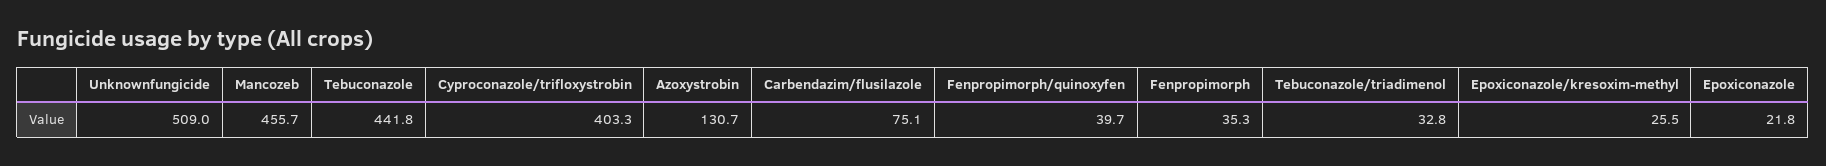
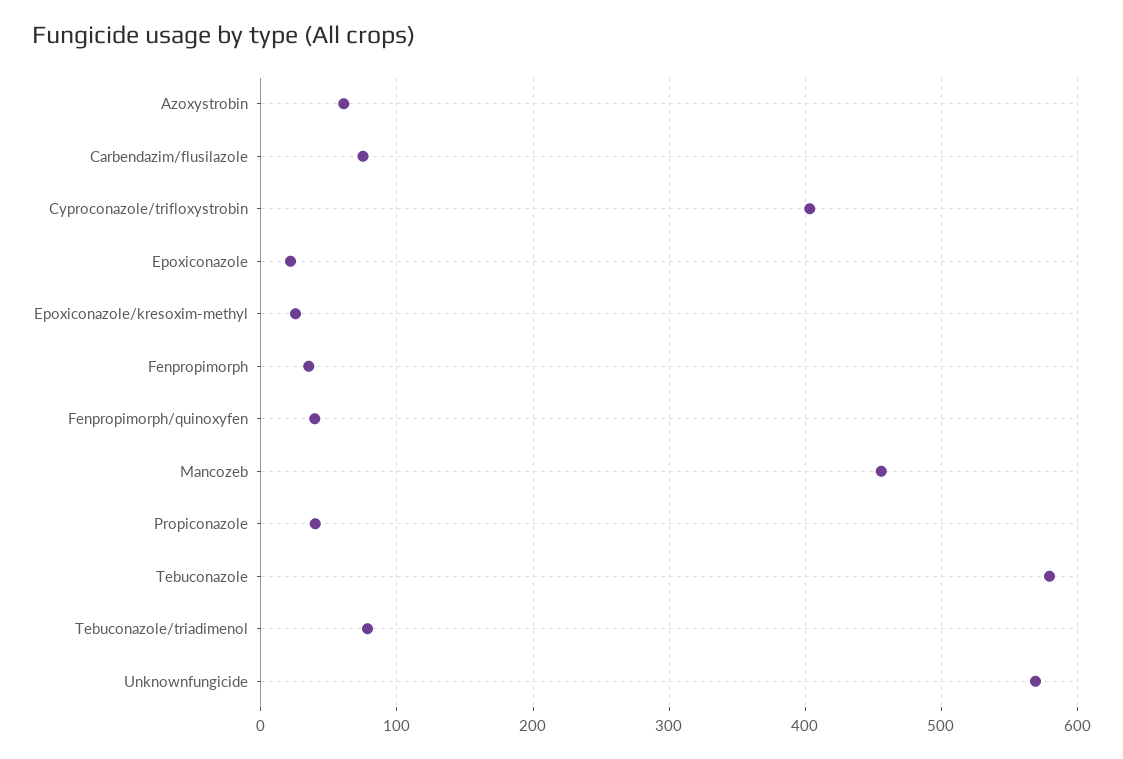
Unknownfungicide: 509 -> 570
Tebuconazole: 441.8 -> 580
Azoxystrobin: 130.7 -> 60
Tebuconazole/triadimenol: 32.8 -> 80
Propiconazole: none -> 40

